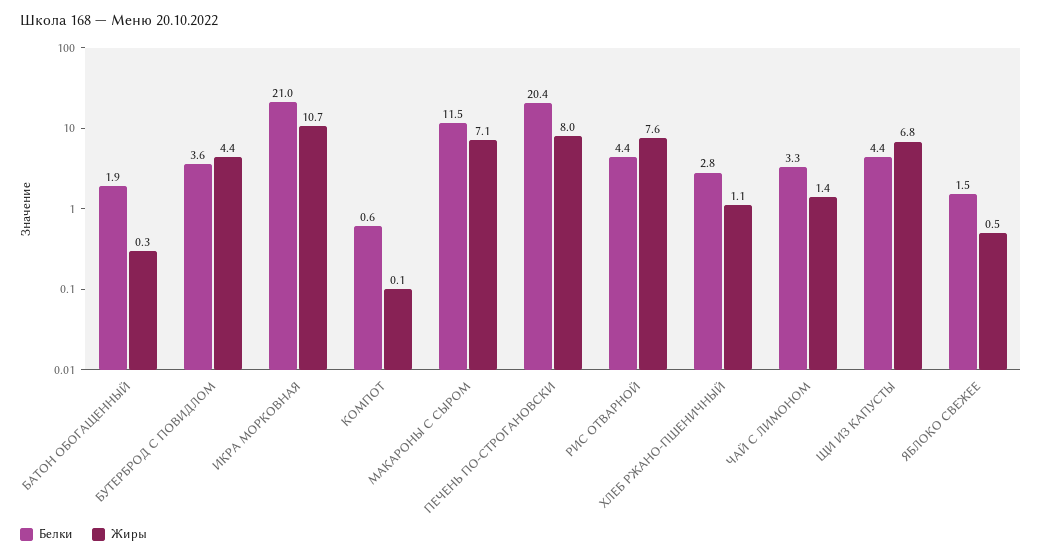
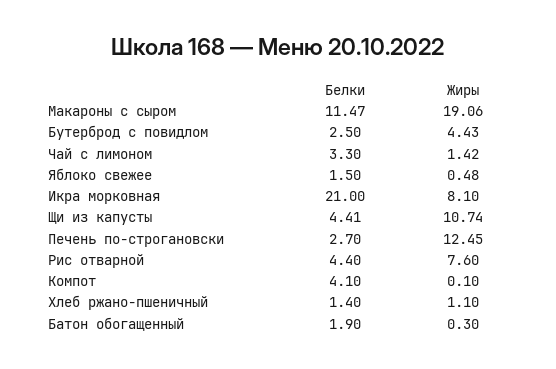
Белки, БУТЕРБРОД С ПОВИДЛОМ: 3.6 -> 2.5
Жиры, ИКРА МОРКОВНАЯ: 10.7 -> 8.1
Белки, КОМПОТ: 0.6 -> 4.1
Жиры, МАКАРОНЫ С СЫРОМ: 7.1 -> 19.06
Белки, ПЕЧЕНЬ ПО-СТРОГАНОВСКИ: 20.4 -> 2.7
Жиры, ПЕЧЕНЬ ПО-СТРОГАНОВСКИ: 8 -> 12.45
Белки, ХЛЕБ РЖАНО-ПШЕНИЧНЫЙ: 2.8 -> 1.4
Жиры, ЩИ ИЗ КАПУСТЫ: 6.8 -> 10.74

